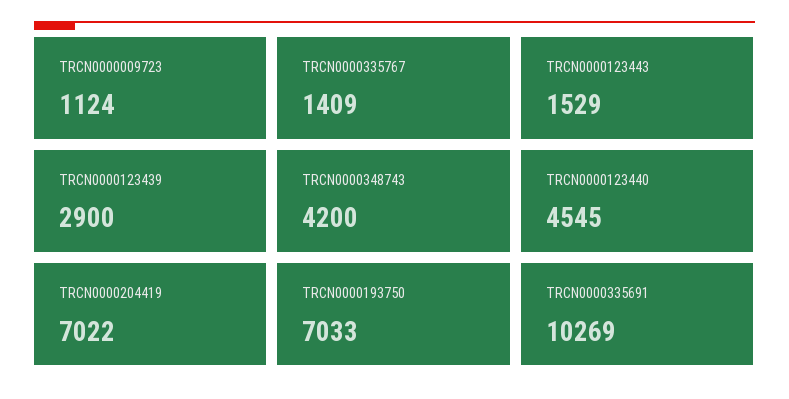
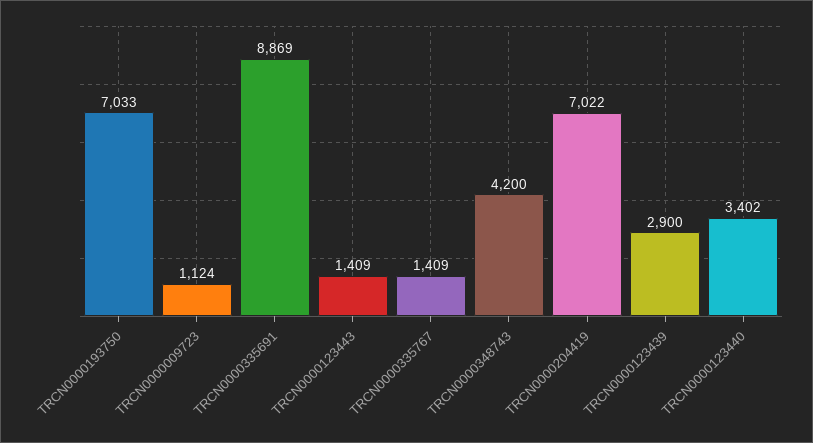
TRCN0000123443: 1529 -> 1409
TRCN0000123440: 4545 -> 3402
TRCN0000335691: 10269 -> 8869

